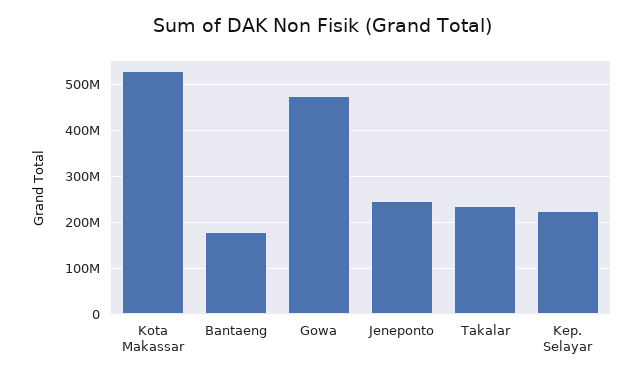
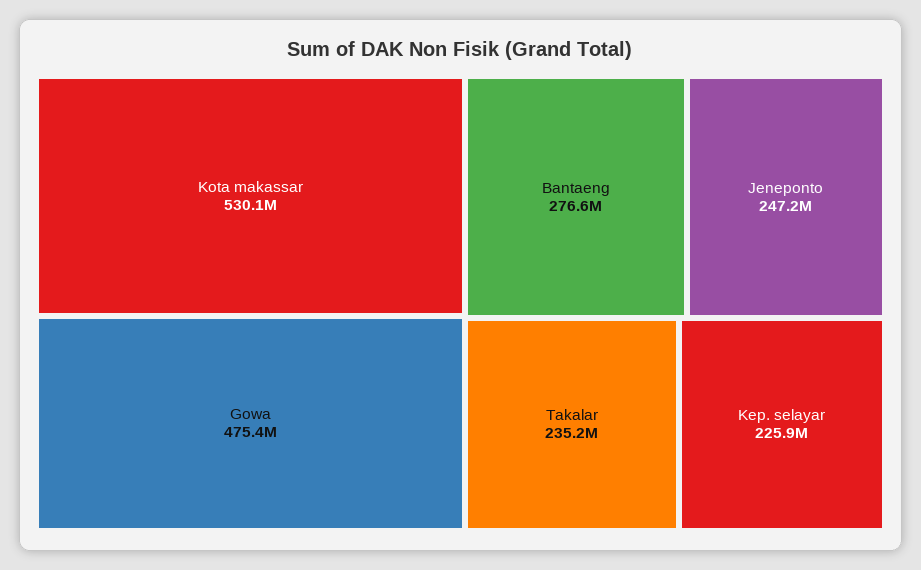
Bantaeng: 180000000 -> 276600000

